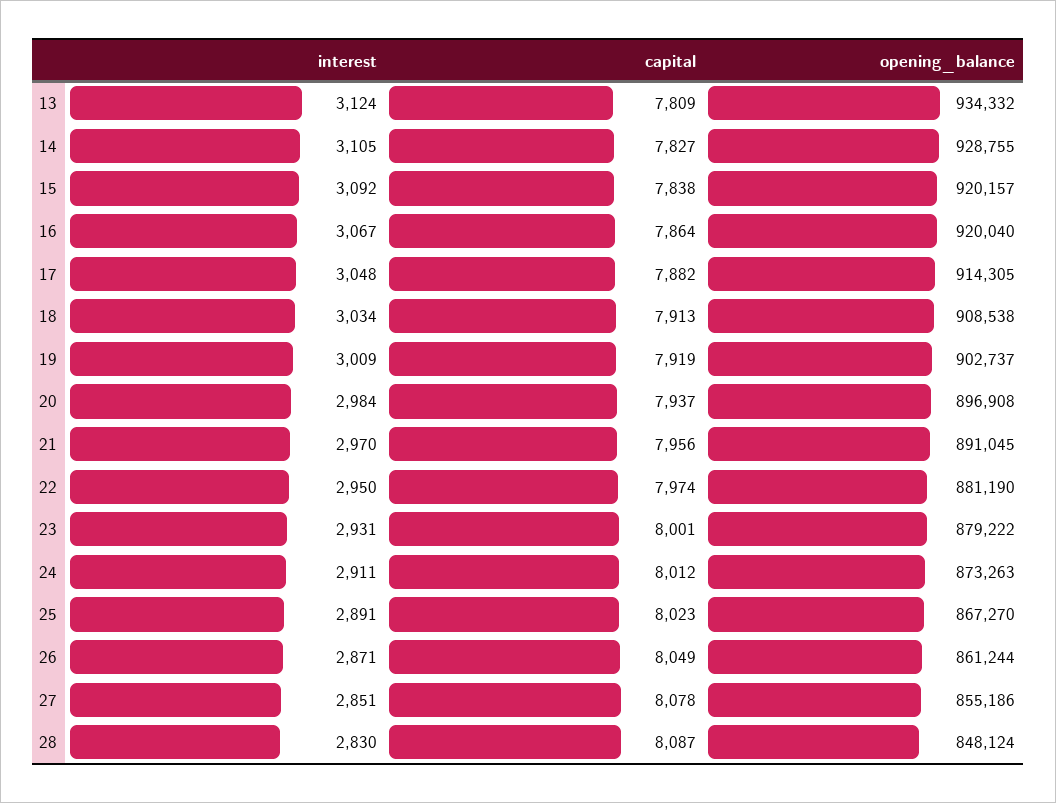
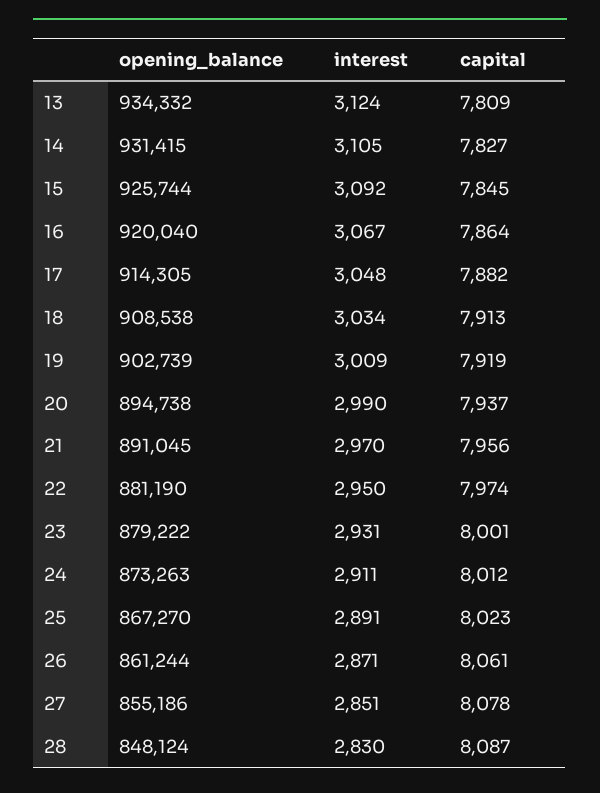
opening_balance, 14: 928755 -> 931415
capital, 15: 7838 -> 7845
opening_balance, 15: 920157 -> 925744
opening_balance, 19: 902737 -> 902739
interest, 20: 2984 -> 2990
opening_balance, 20: 896908 -> 894738
capital, 26: 8049 -> 8061

